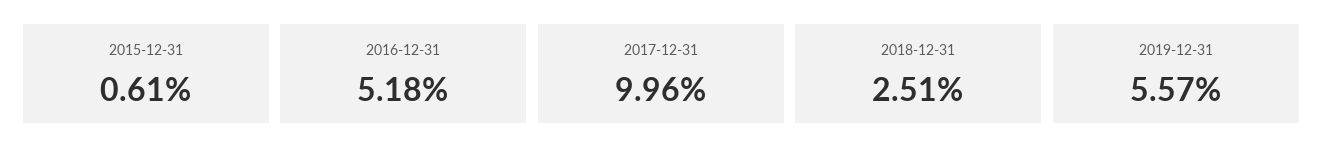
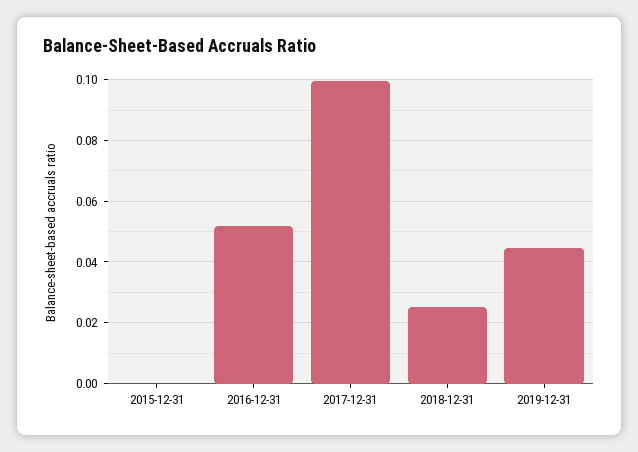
2015-12-31: 0.0061 -> 0
2019-12-31: 0.0557 -> 0.044

